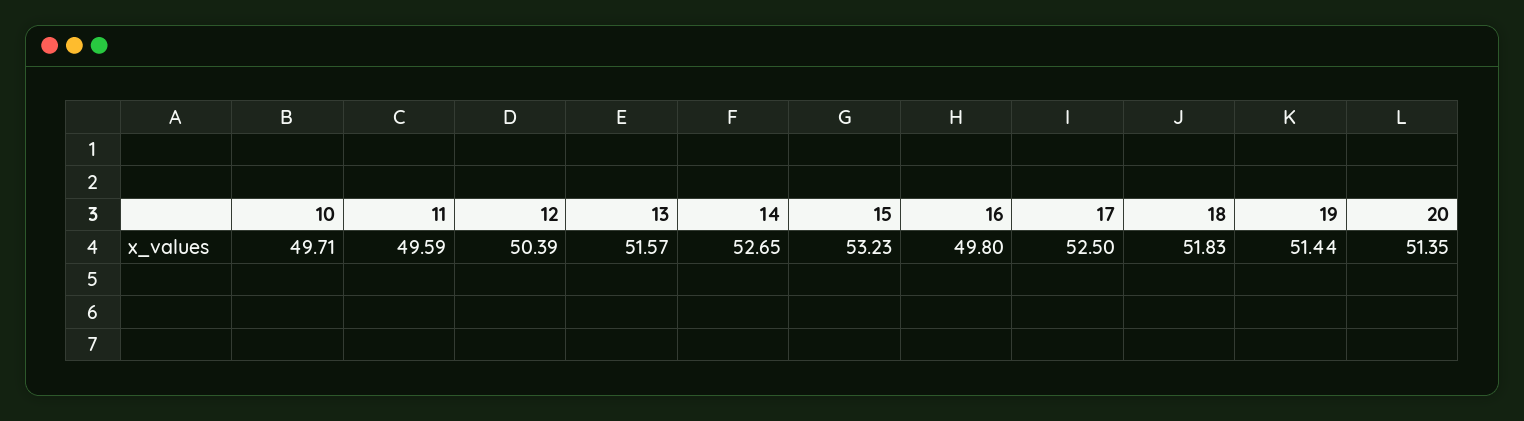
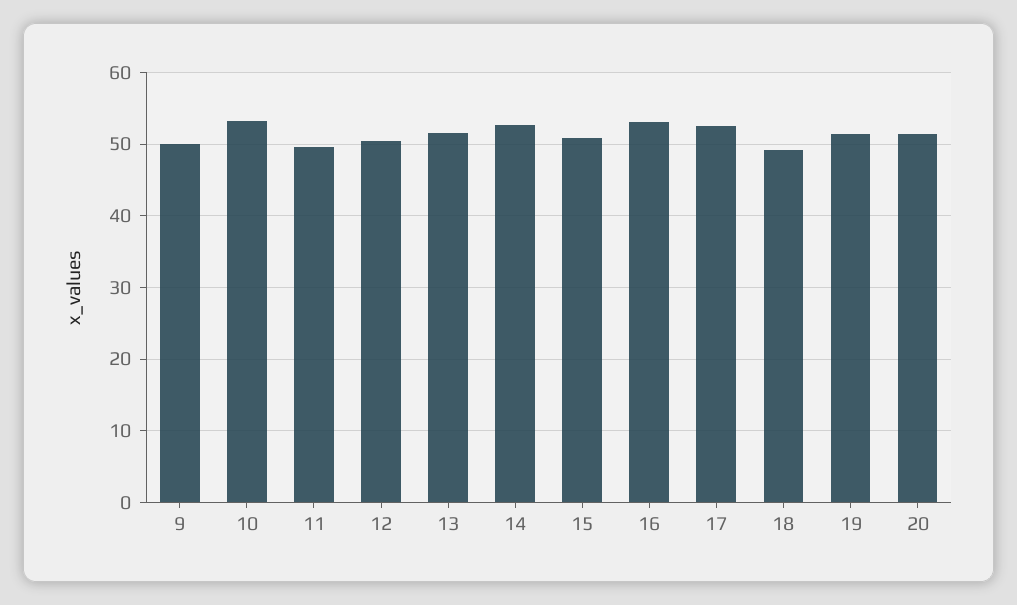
10: 49.71 -> 53
15: 53.23 -> 51
16: 49.8 -> 53
18: 51.83 -> 49
9: none -> 50

